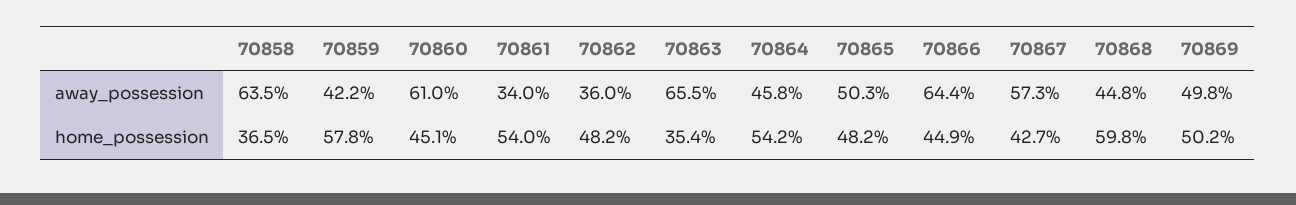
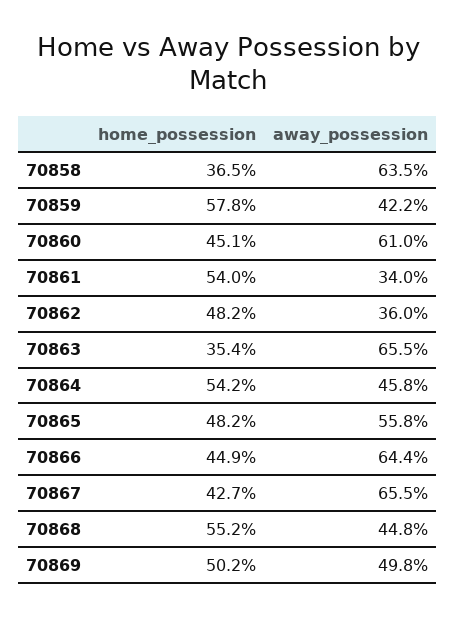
70865, away_possession: 50.3 -> 55.8
70867, away_possession: 57.3 -> 65.5
70868, home_possession: 59.8 -> 55.2

